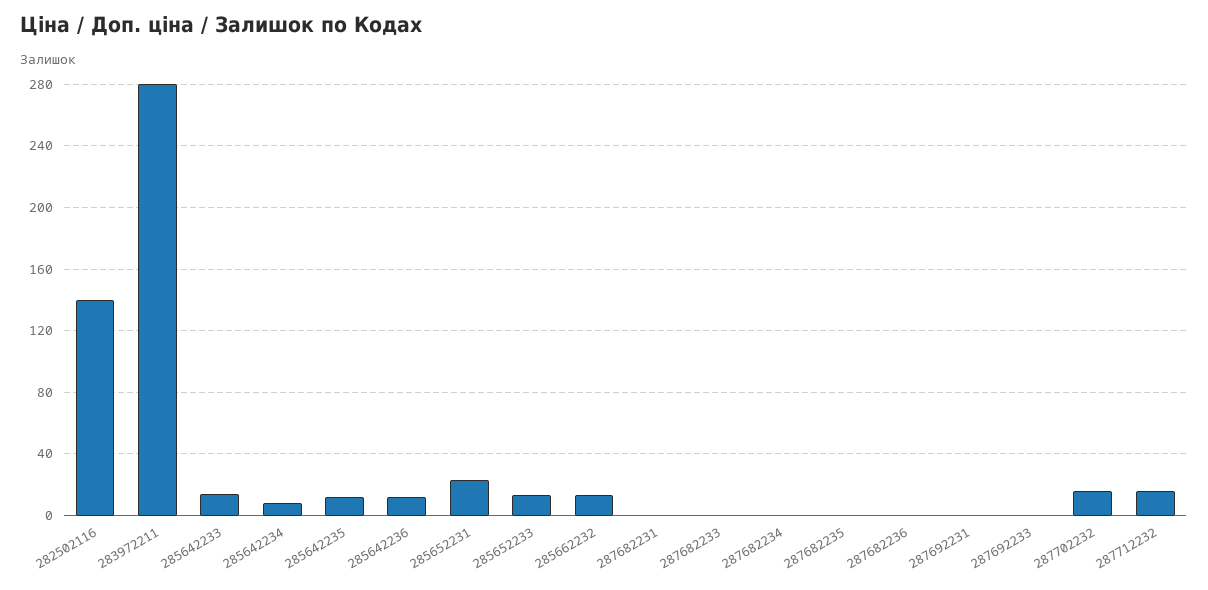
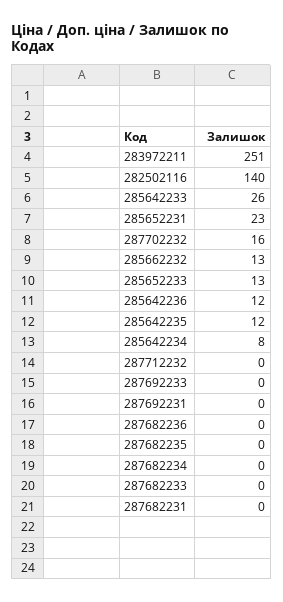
283972211: 280 -> 251
285642233: 15 -> 26
287712232: 15 -> 0

